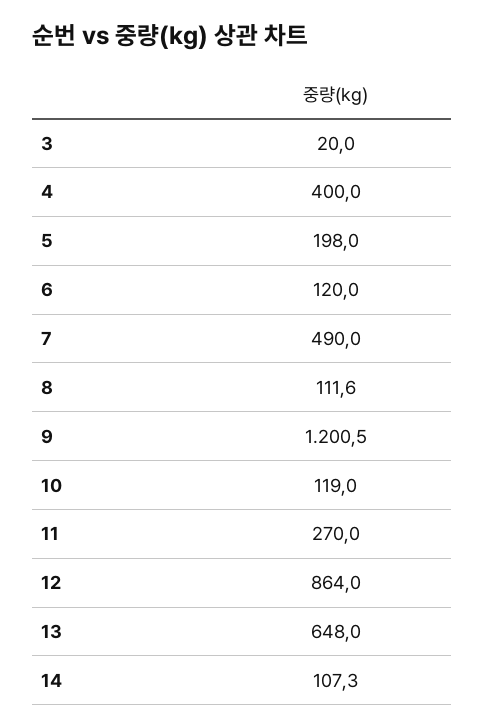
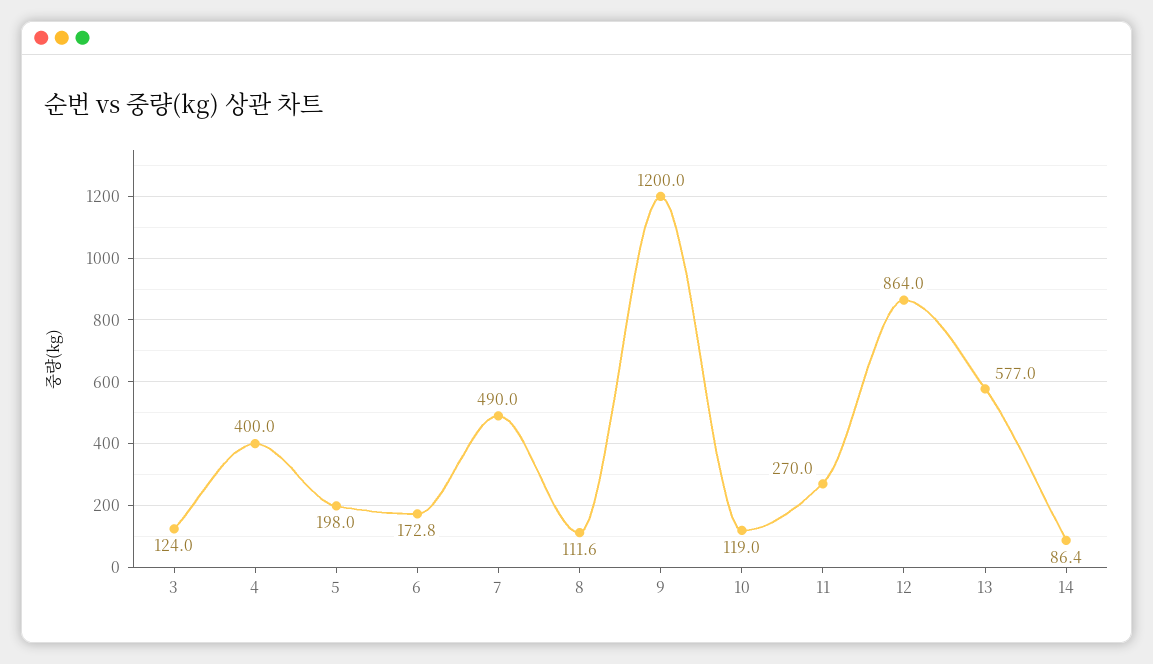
3: 20 -> 124
6: 120 -> 172.8
9: 1200.5 -> 1200
13: 648 -> 577
14: 107.3 -> 86.4

